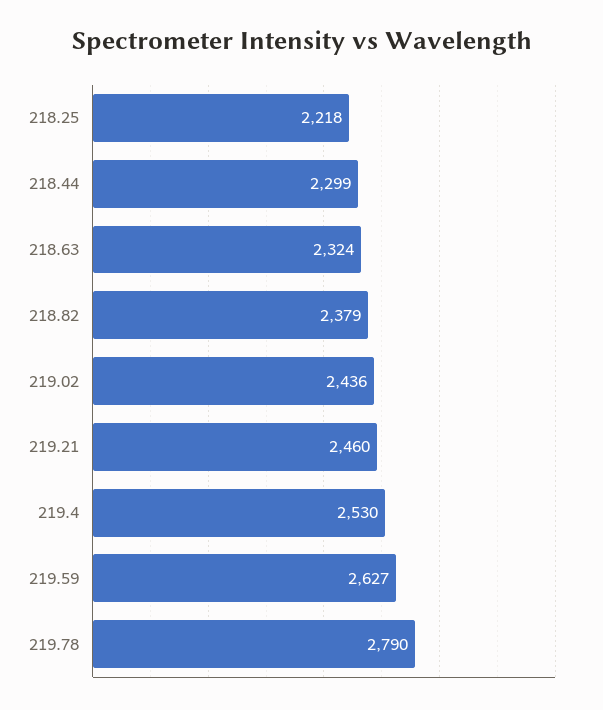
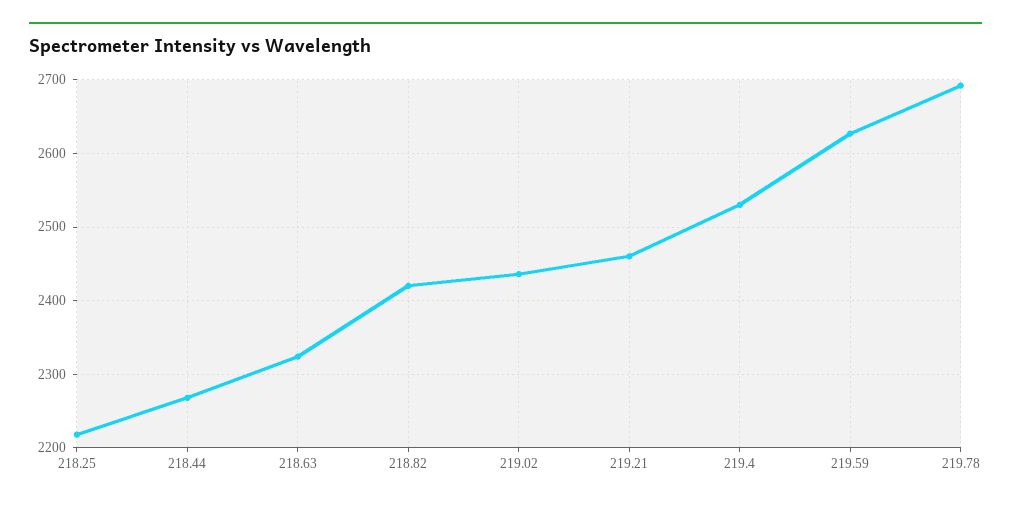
218.44: 2299 -> 2270
218.82: 2379 -> 2420
219.78: 2790 -> 2690

